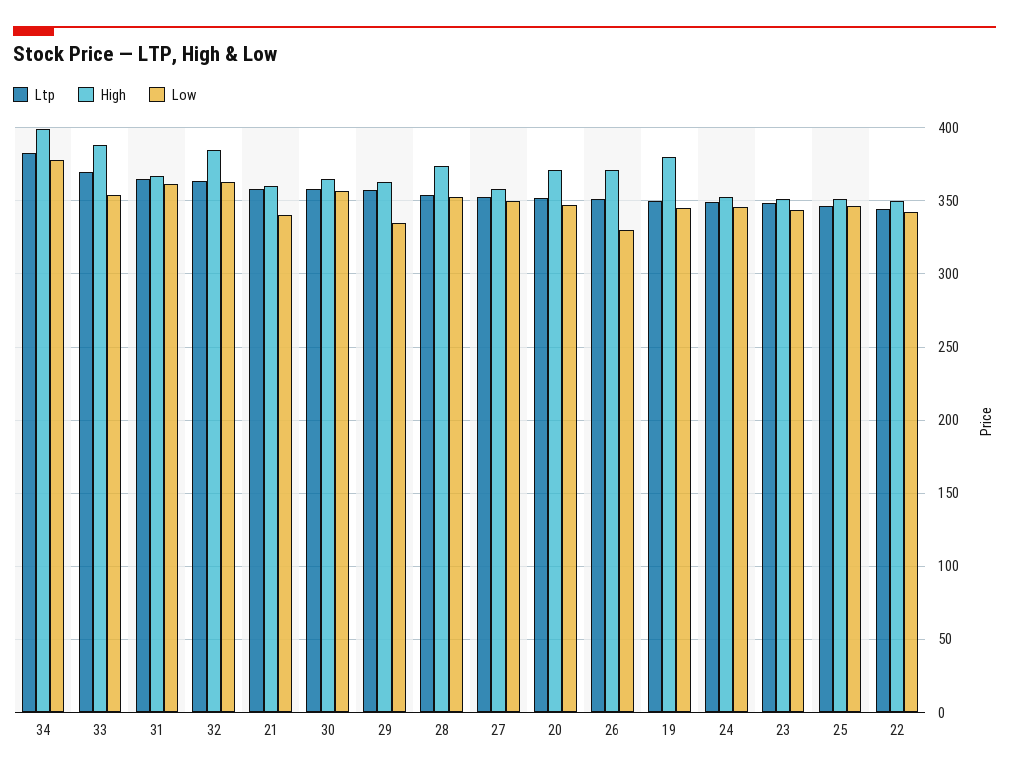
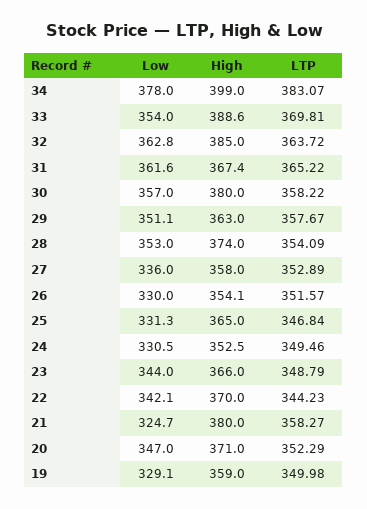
High, 21: 360 -> 380
Low, 21: 340 -> 324.7
High, 30: 365 -> 380
Low, 29: 335 -> 351.1
Low, 27: 350 -> 336
High, 26: 370 -> 354.1
High, 19: 380 -> 359
Low, 19: 345 -> 329.1
Low, 24: 345 -> 330.5
High, 23: 350 -> 366
High, 25: 350 -> 365
Low, 25: 345 -> 331.3
High, 22: 350 -> 370

